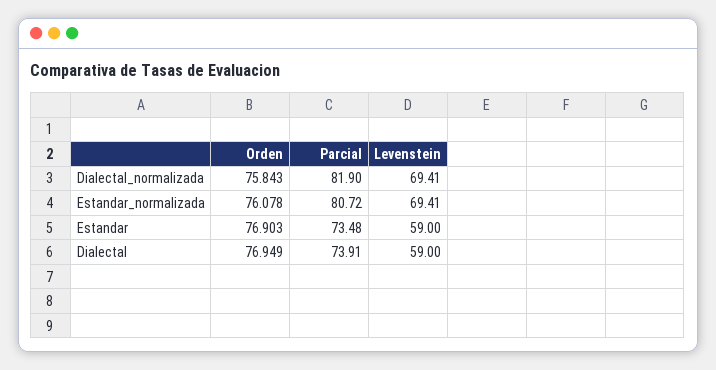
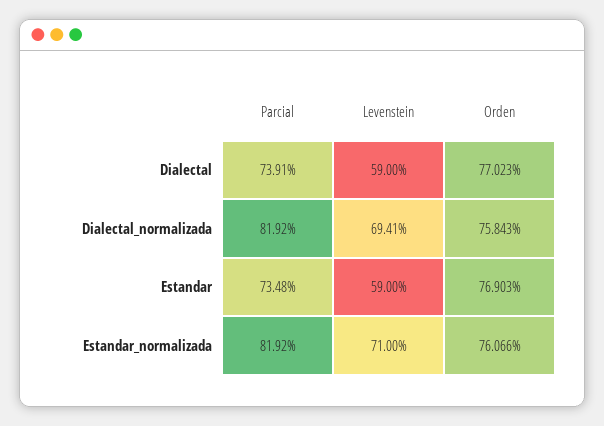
Parcial, Dialectal_normalizada: 81.9 -> 81.92
Orden, Estandar_normalizada: 76.078 -> 76.066
Parcial, Estandar_normalizada: 80.72 -> 81.92
Levenstein, Estandar_normalizada: 69.41 -> 71
Orden, Dialectal: 76.949 -> 77.023

